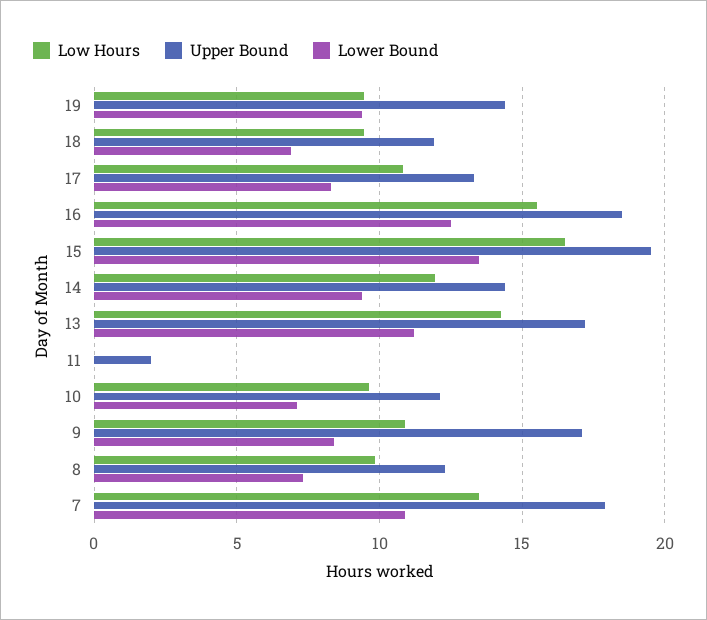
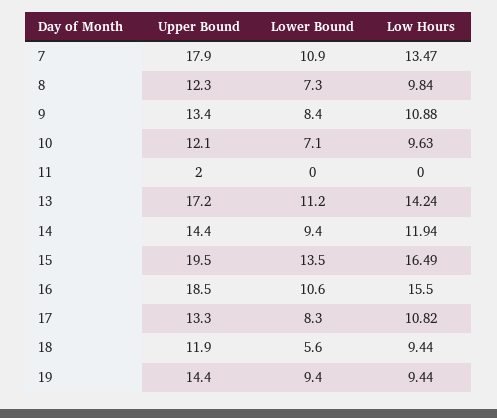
Lower Bound, 18: 7 -> 5.6
Lower Bound, 16: 12.5 -> 10.6
Upper Bound, 9: 17 -> 13.4

